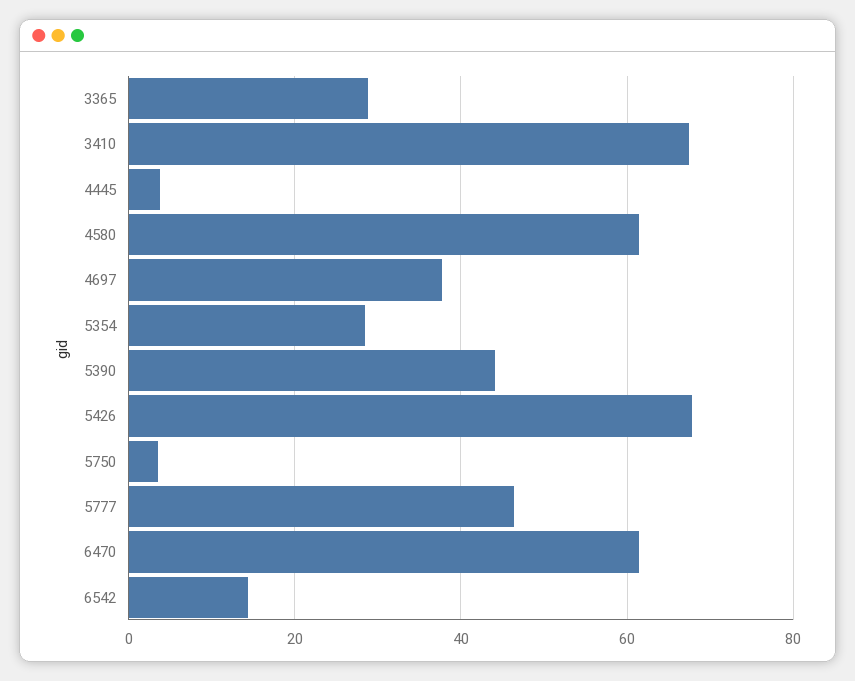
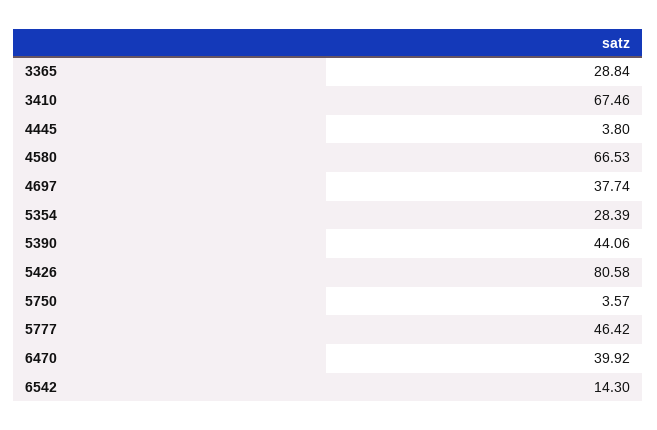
4580: 62 -> 66.53
5426: 68 -> 80.58
6470: 62 -> 39.92

